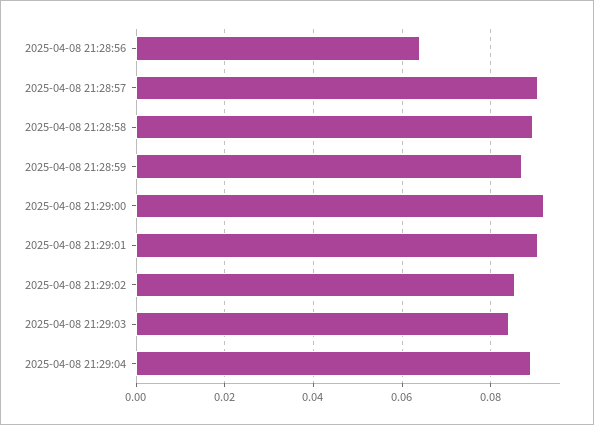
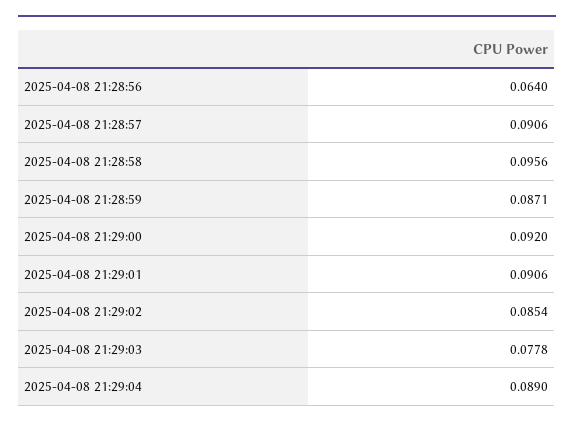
2025-04-08 21:28:58: 0.09 -> 0.0956
2025-04-08 21:29:03: 0.084 -> 0.0778

